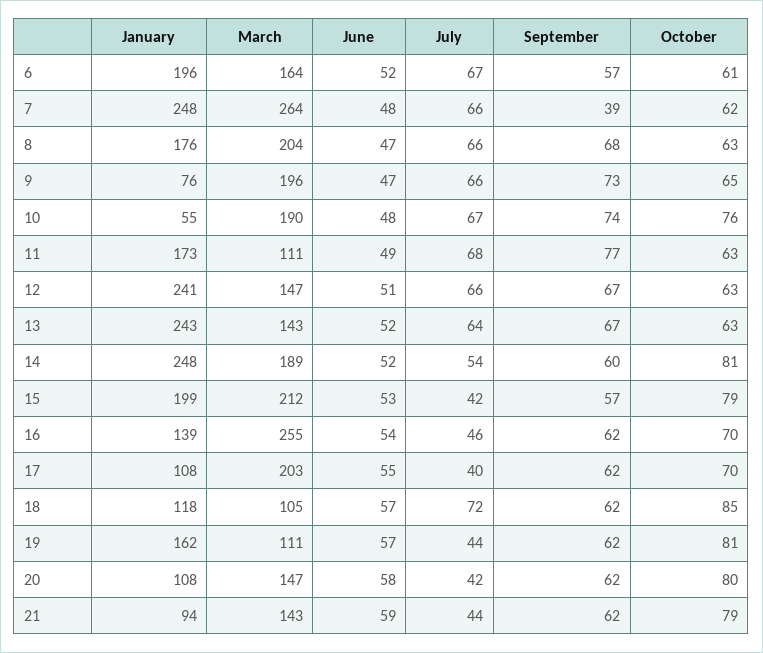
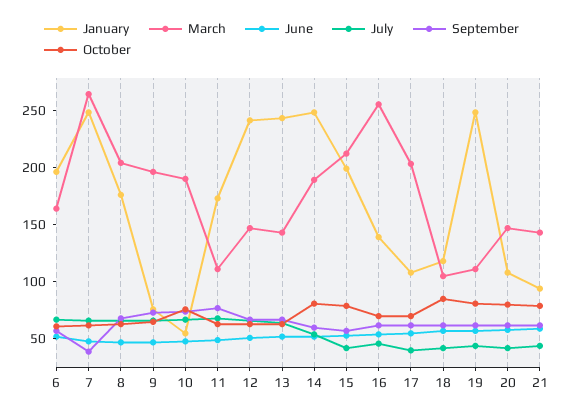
July, 18: 72 -> 40
January, 19: 162 -> 250

